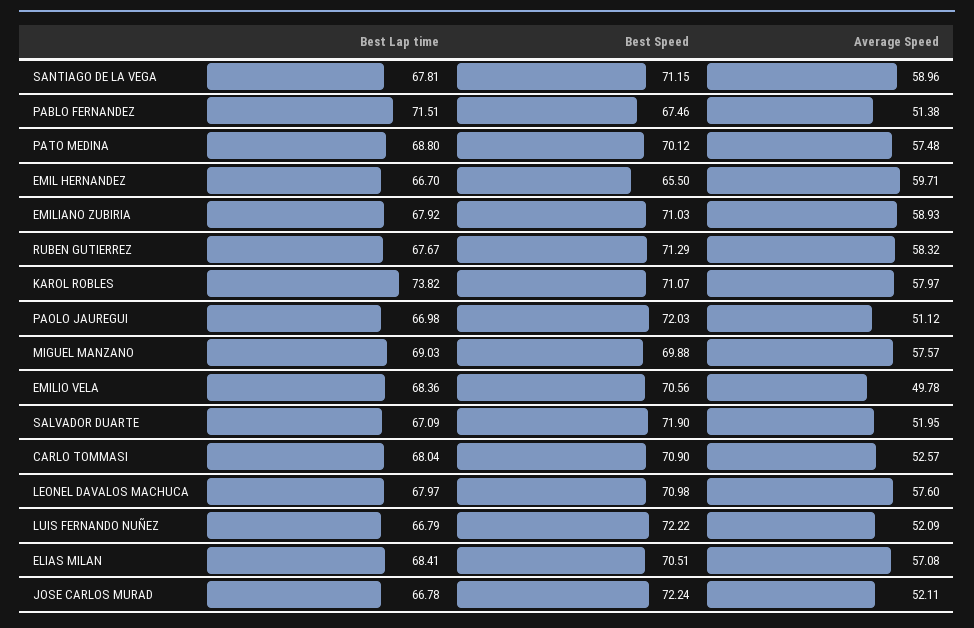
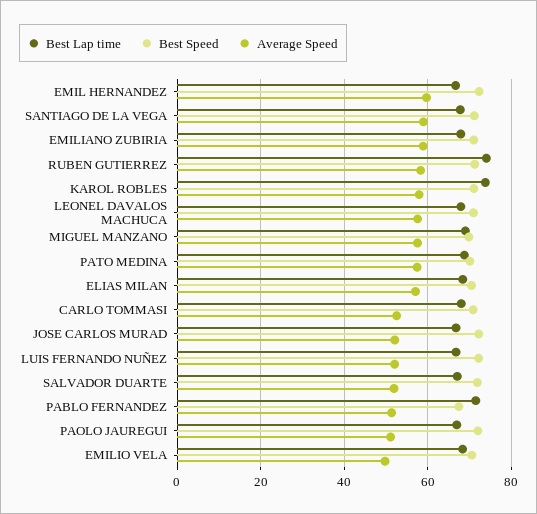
Best Speed, EMIL HERNANDEZ: 65.5 -> 72
Best Lap time, RUBEN GUTIERREZ: 67.67 -> 74

